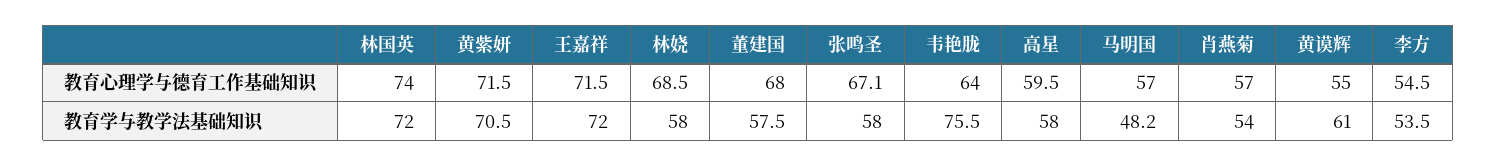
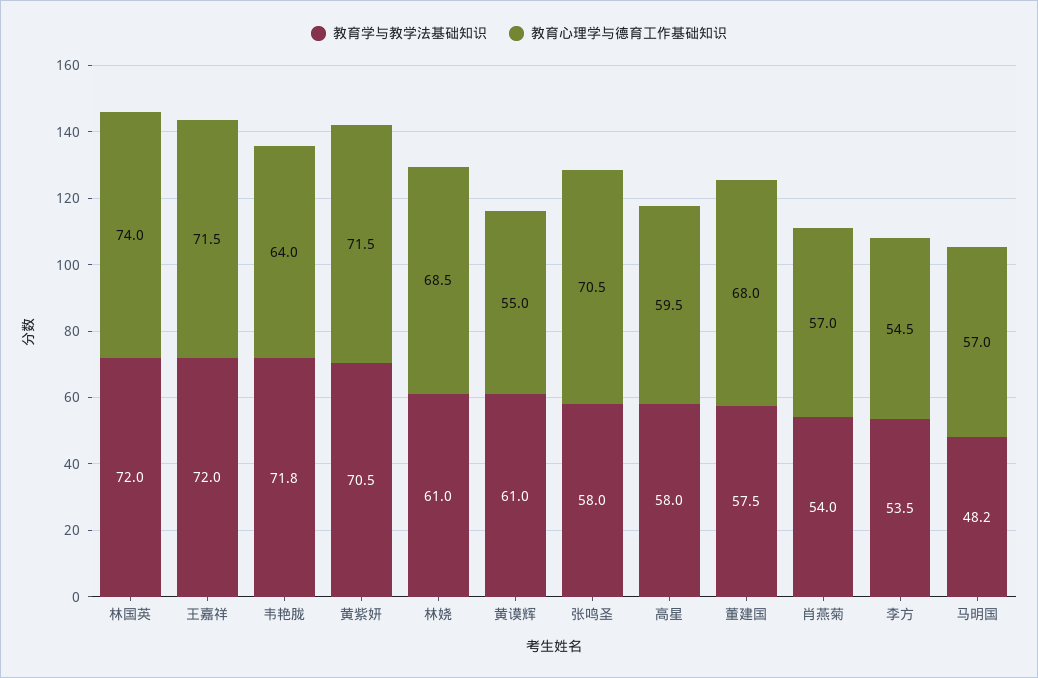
教育心理学与德育工作基础知识, 张鸣圣: 67.1 -> 70.5
教育学与教学法基础知识, 林娆: 58 -> 61
教育学与教学法基础知识, 韦艳胧: 75.5 -> 71.8

